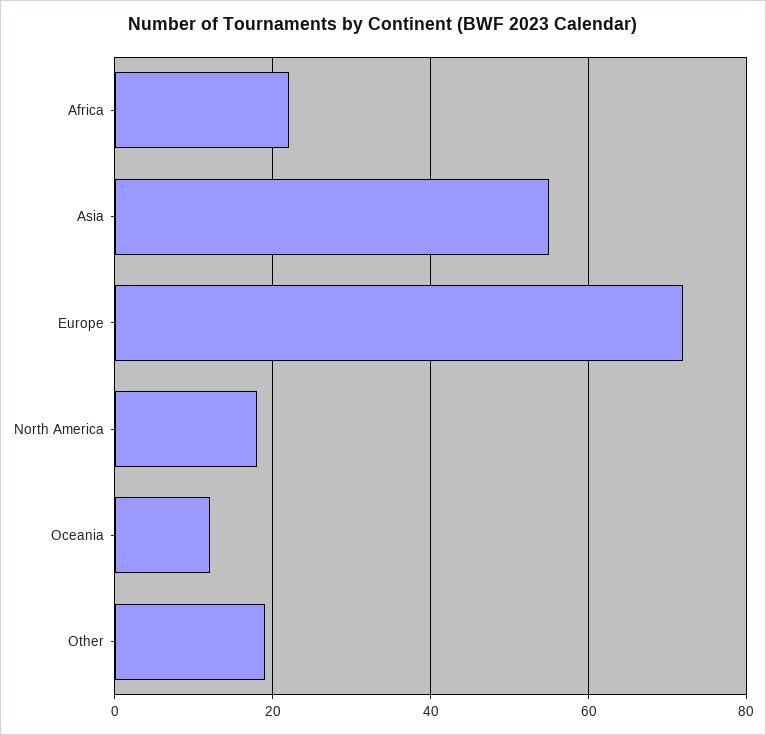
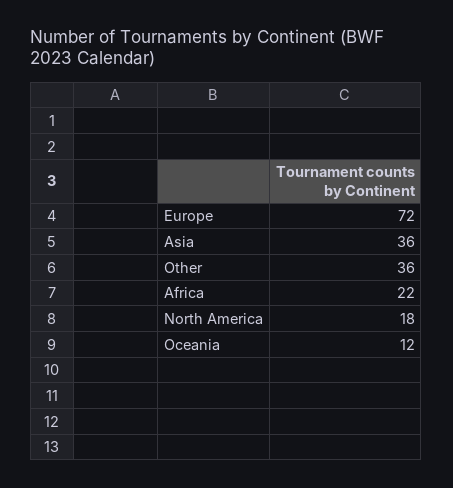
Asia: 55 -> 36
Other: 20 -> 36

